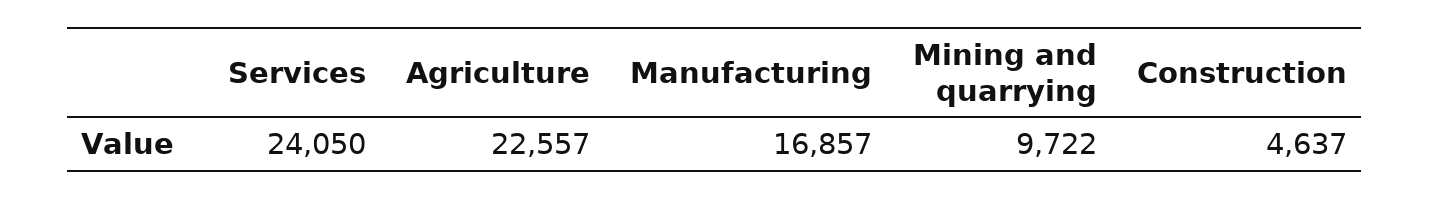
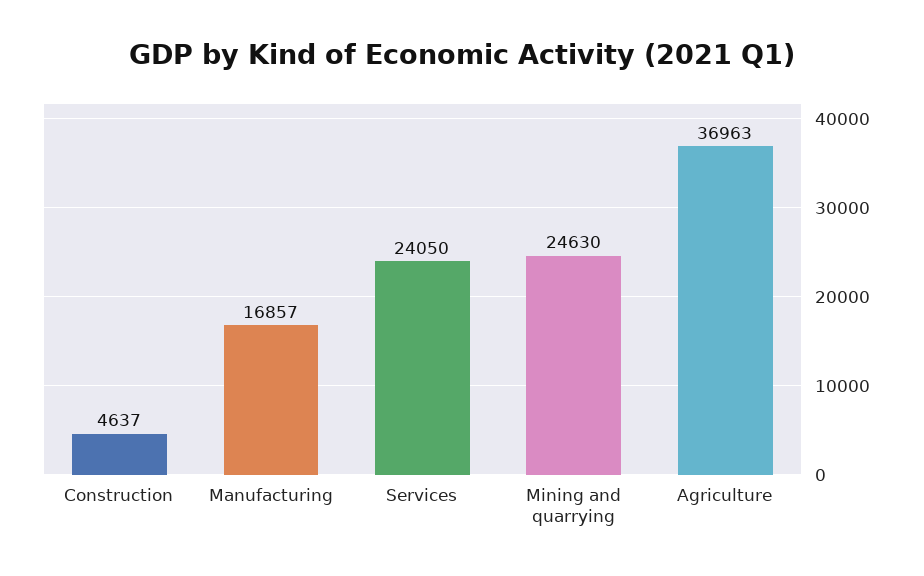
Agriculture: 22557 -> 36963
Mining and quarrying: 9722 -> 24630

